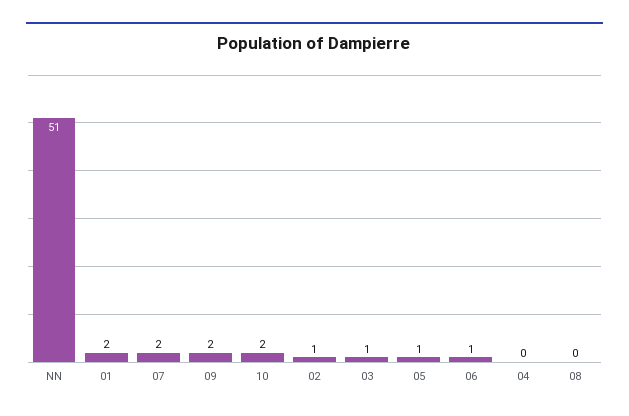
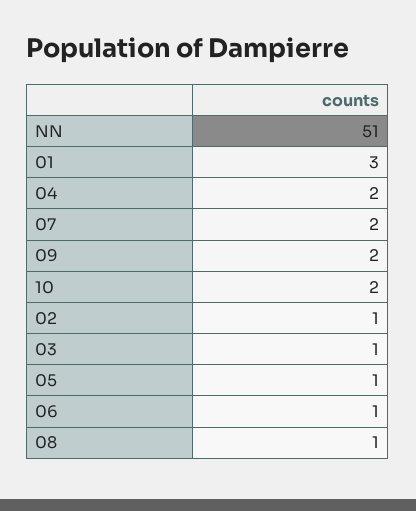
01: 2 -> 3
04: 0 -> 2
08: 0 -> 1

